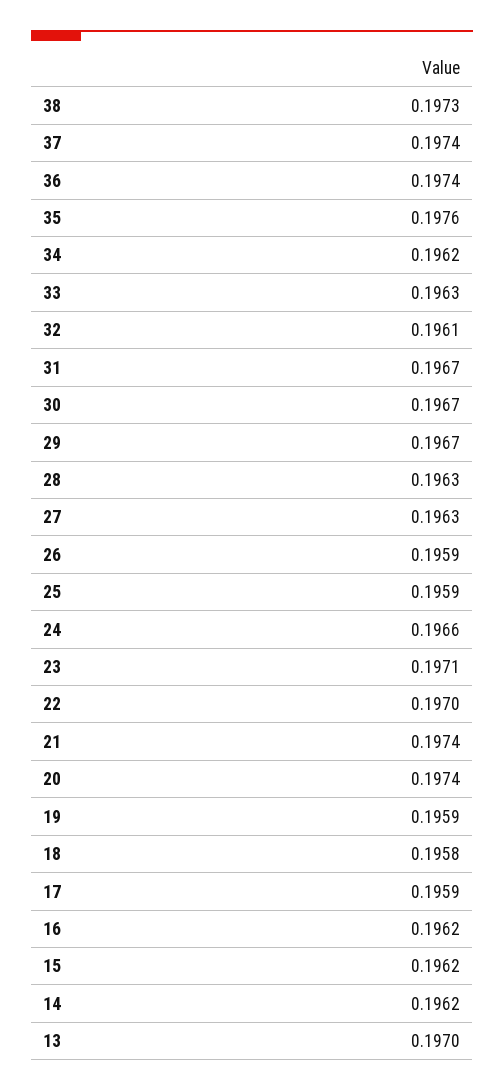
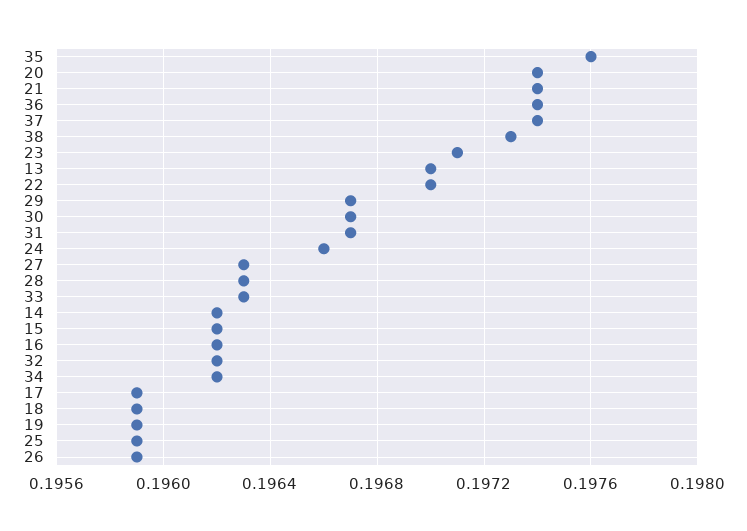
32: 0.1961 -> 0.1962
18: 0.1958 -> 0.1959

